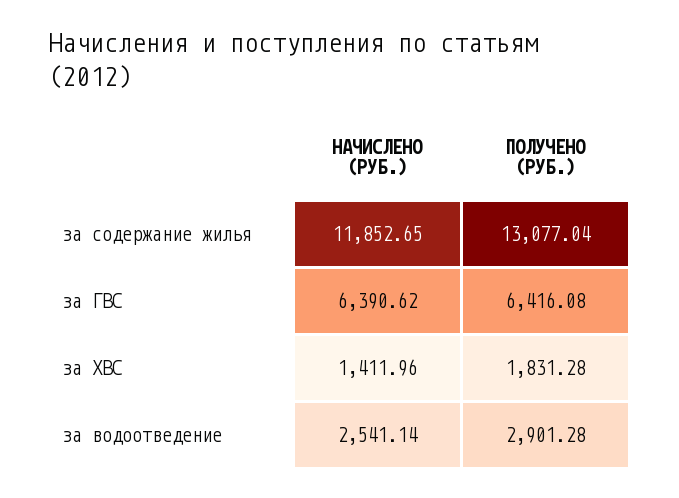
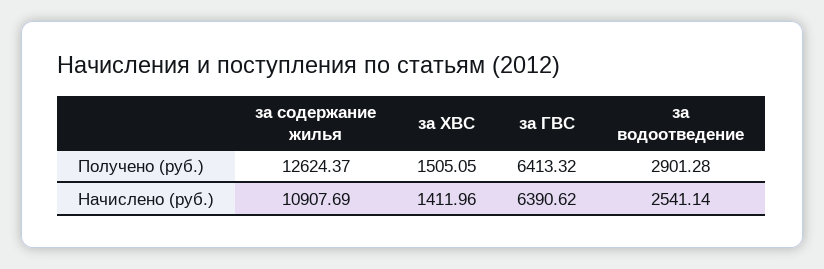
НАЧИСЛЕНО (РУБ.), за содержание жилья: 11852.65 -> 10907.69
ПОЛУЧЕНО (РУБ.), за содержание жилья: 13077.04 -> 12624.37
ПОЛУЧЕНО (РУБ.), за ГВС: 6416.08 -> 6413.32
ПОЛУЧЕНО (РУБ.), за ХВС: 1831.28 -> 1505.05

